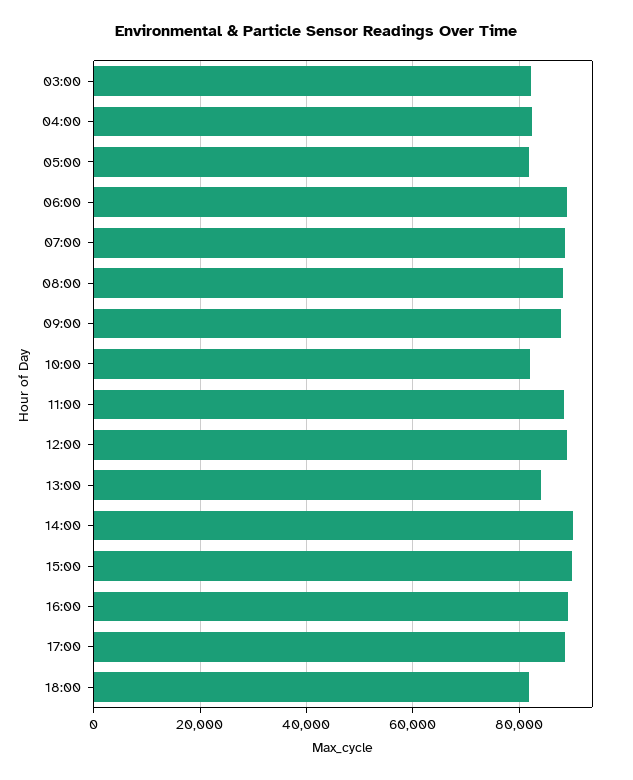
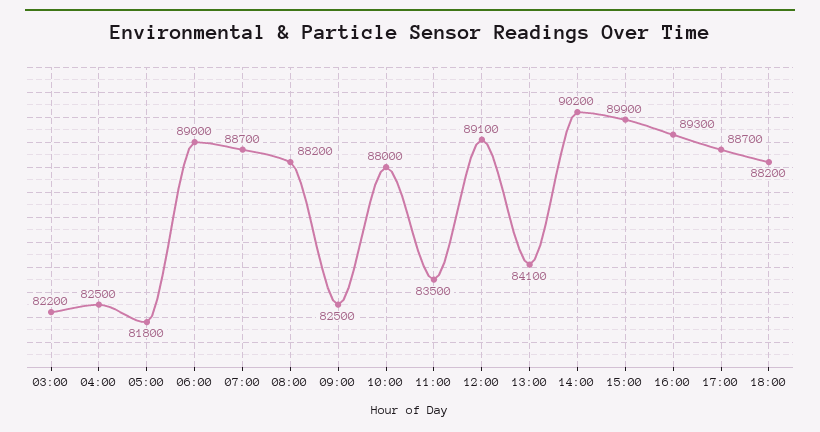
09:00: 88000 -> 82500
10:00: 82000 -> 88000
11:00: 88000 -> 83500
18:00: 82000 -> 88200

